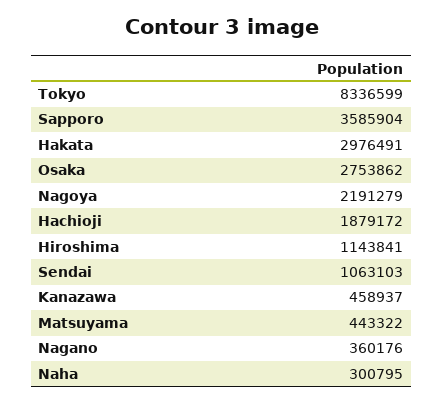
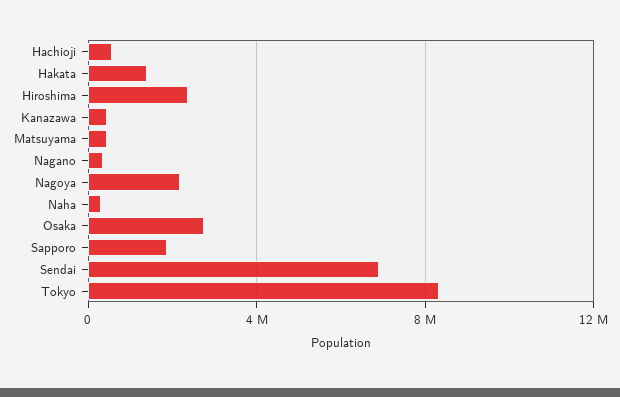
Sapporo: 3585904 -> 2000000
Hakata: 2976491 -> 1500000
Hachioji: 1879172 -> 500000
Hiroshima: 1143841 -> 2500000
Sendai: 1063103 -> 7000000

